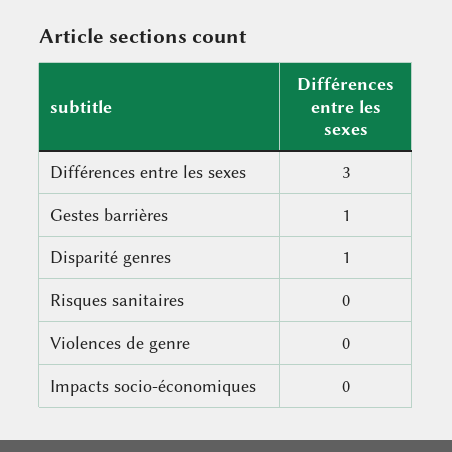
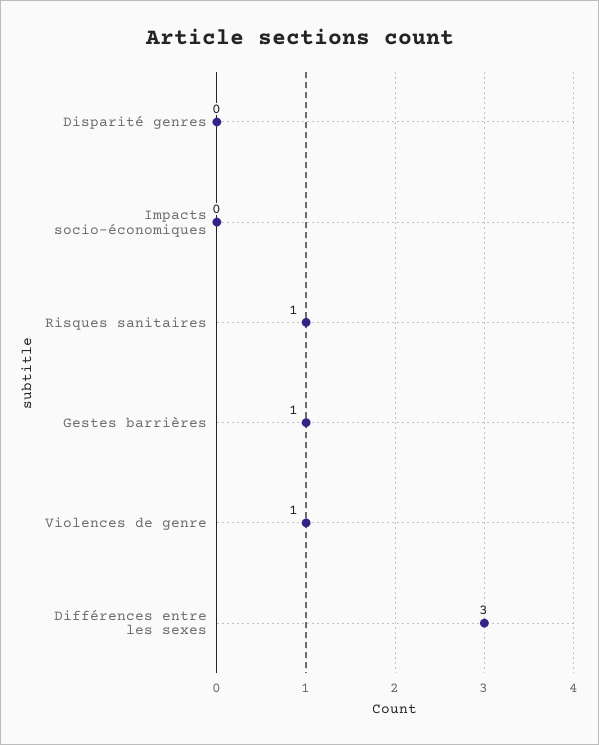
Disparité genres: 1 -> 0
Risques sanitaires: 0 -> 1
Violences de genre: 0 -> 1

